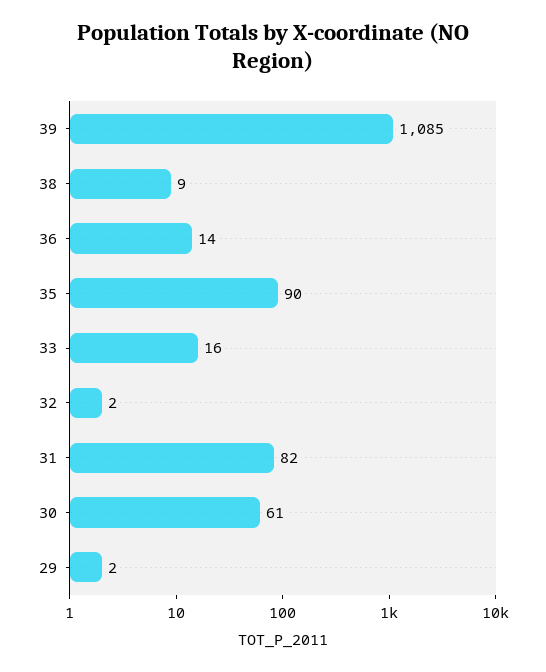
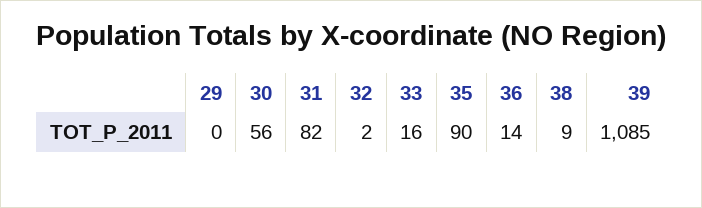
30: 61 -> 56
29: 2 -> 0

